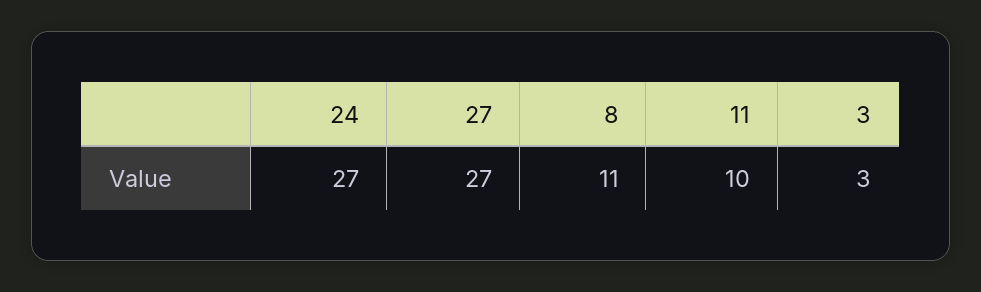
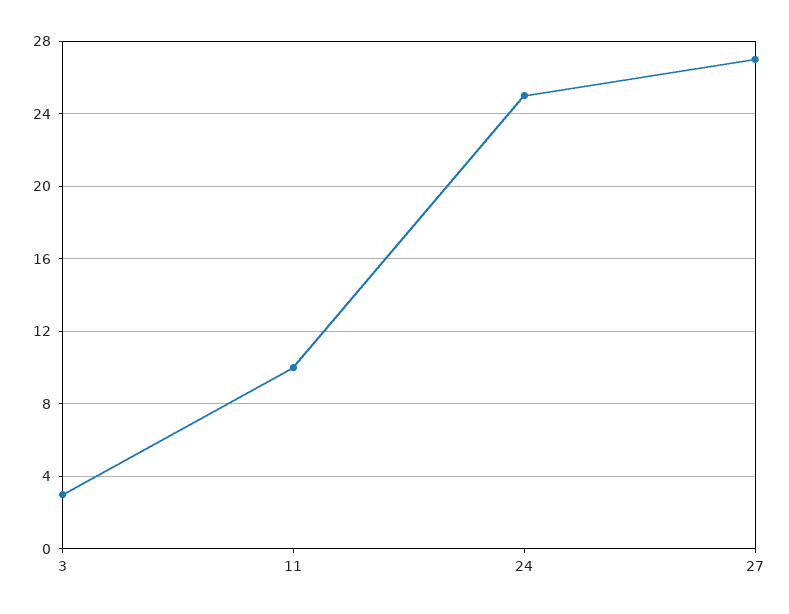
24: 27 -> 25
8: 11 -> none

